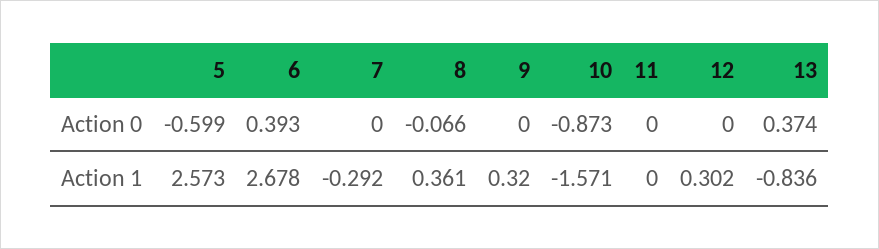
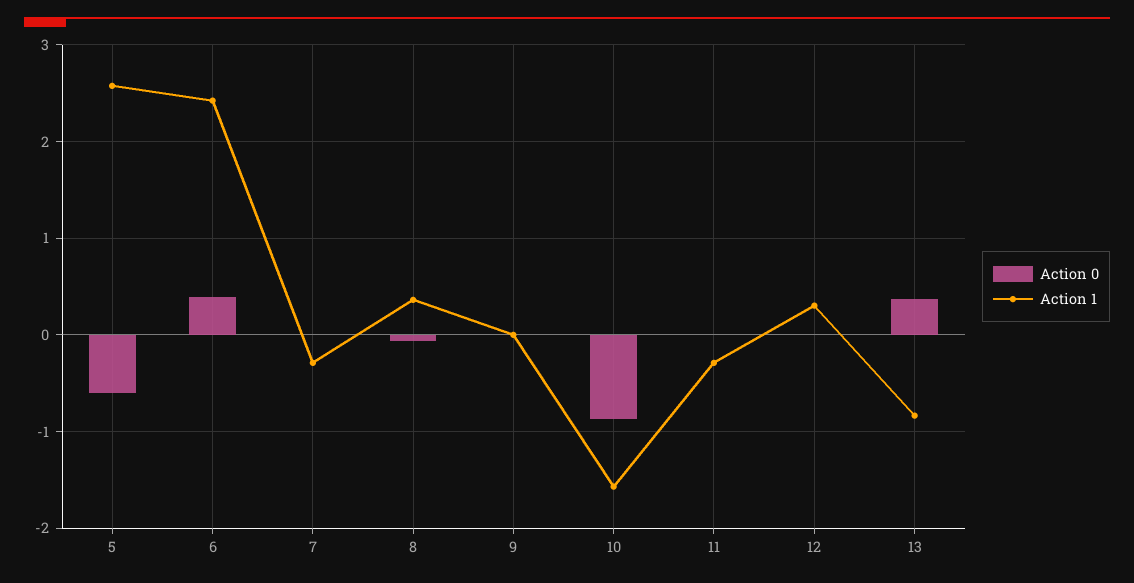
Action 1, 6: 2.678 -> 2.4
Action 1, 9: 0.32 -> 0
Action 1, 11: 0 -> -0.3

